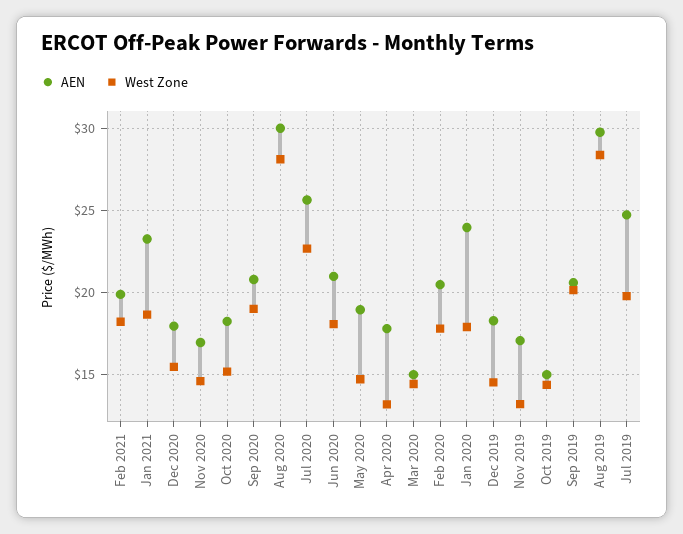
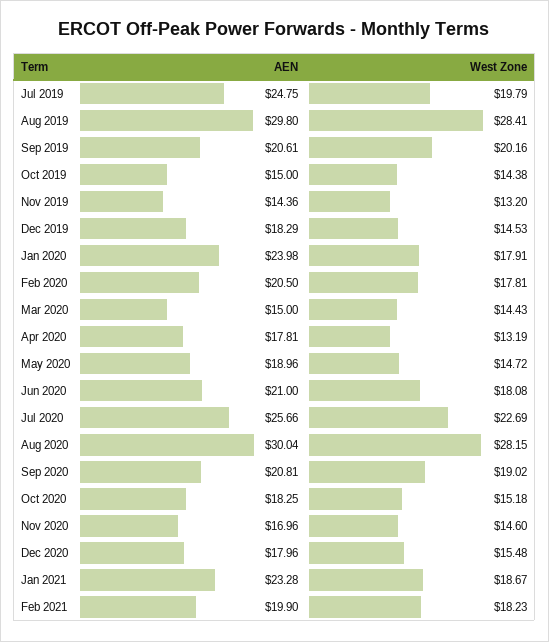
AEN, Nov 2019: 17 -> 14.36

